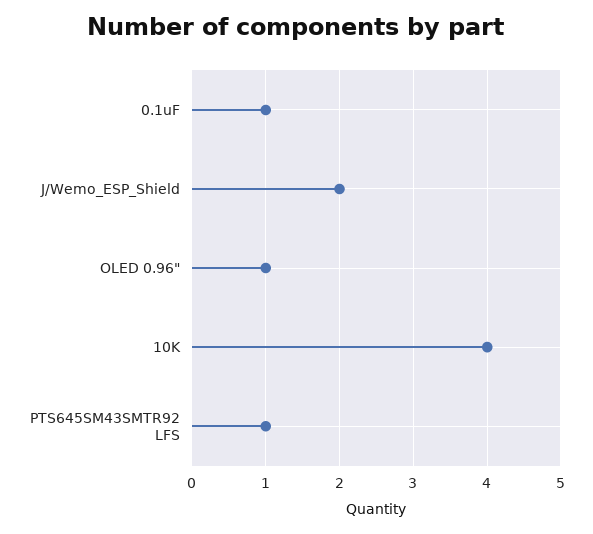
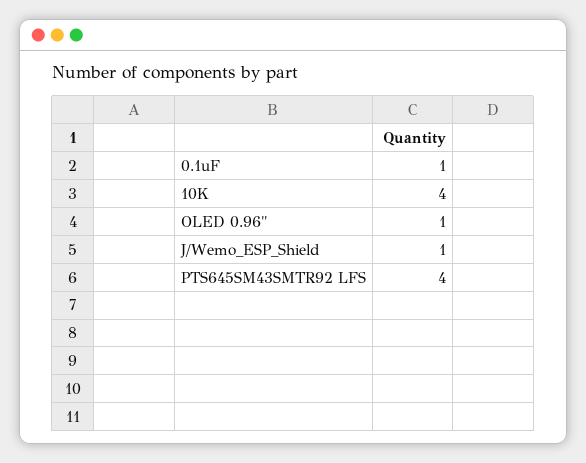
J/Wemo_ESP_Shield: 2 -> 1
PTS645SM43SMTR92 LFS: 1 -> 4

